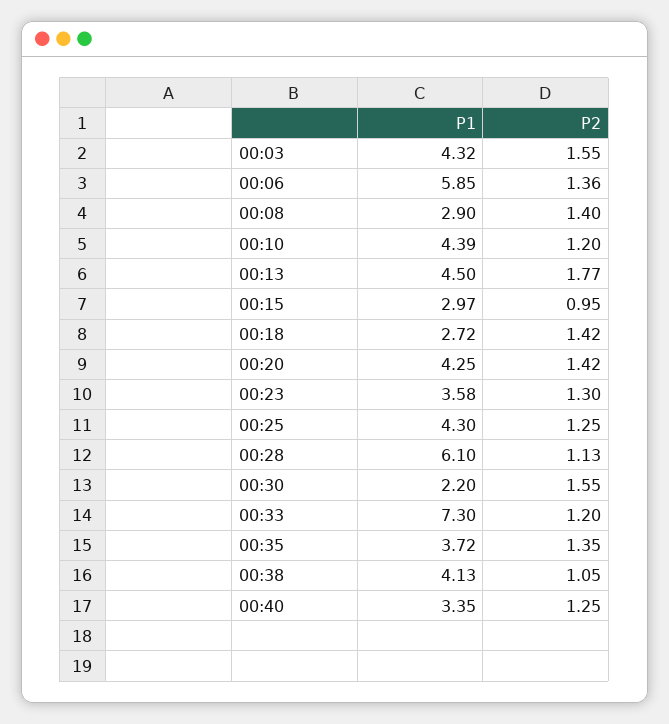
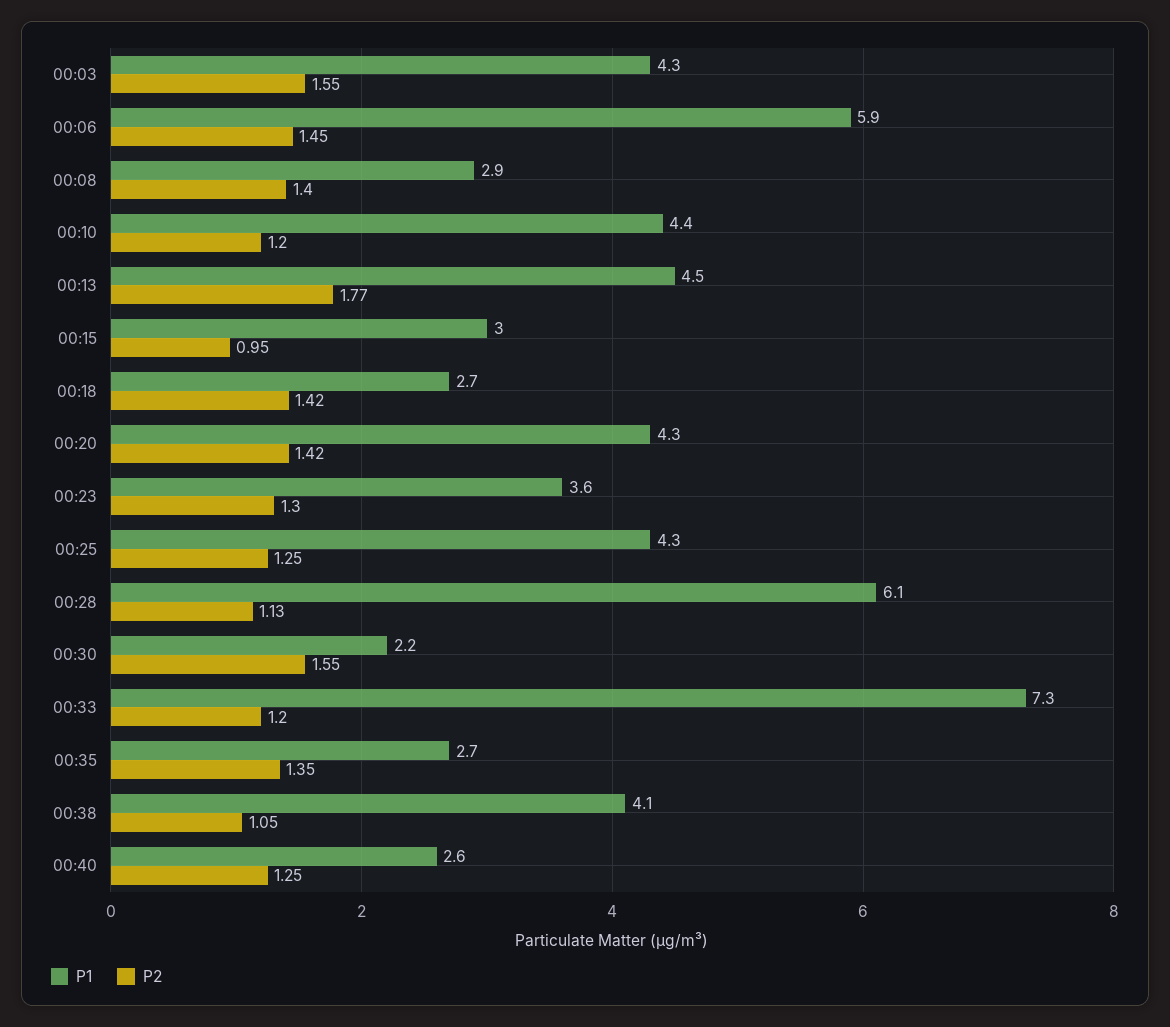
P2, 00:06: 1.36 -> 1.45
P1, 00:35: 3.72 -> 2.7
P1, 00:40: 3.35 -> 2.6

